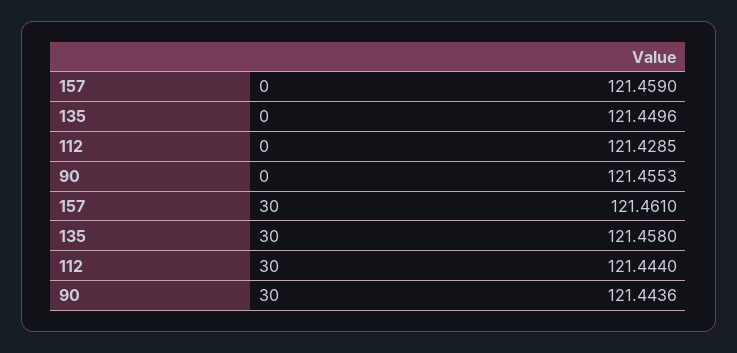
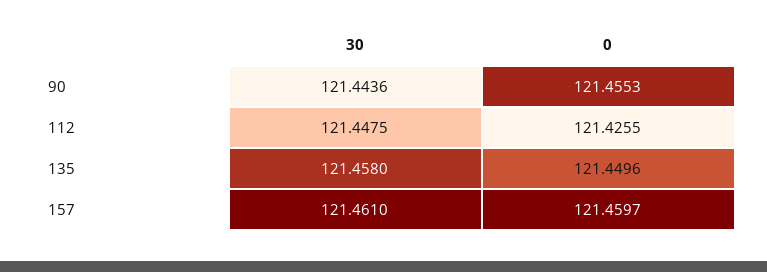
157, 0: 121.459 -> 121.4597
112, 0: 121.4285 -> 121.4255
112, 30: 121.444 -> 121.4475

